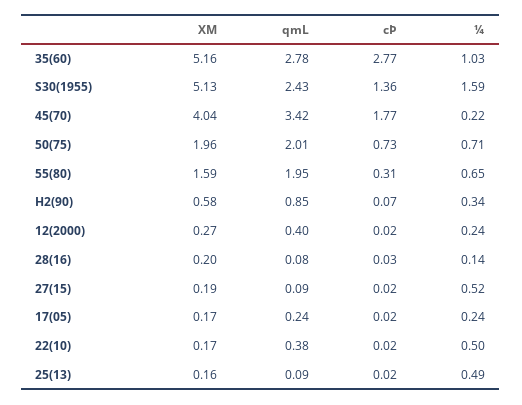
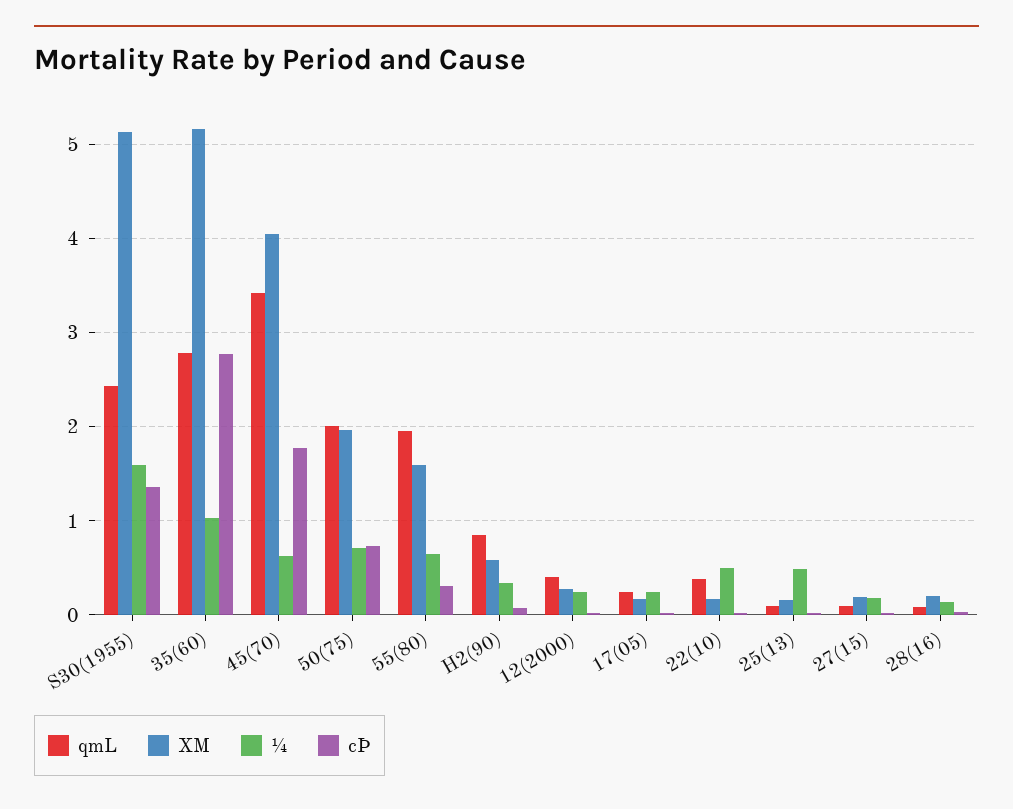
¼, 45(70): 0.22 -> 0.6
¼, 27(15): 0.52 -> 0.2

